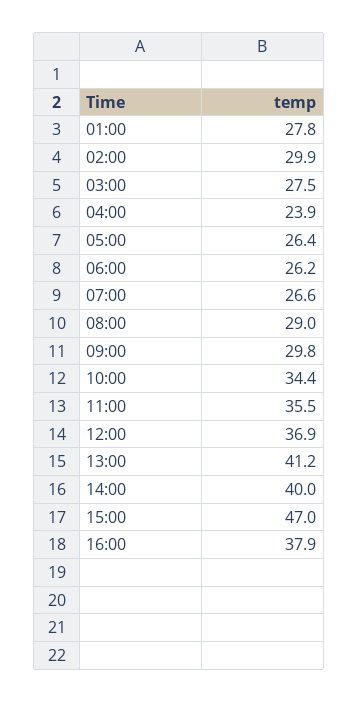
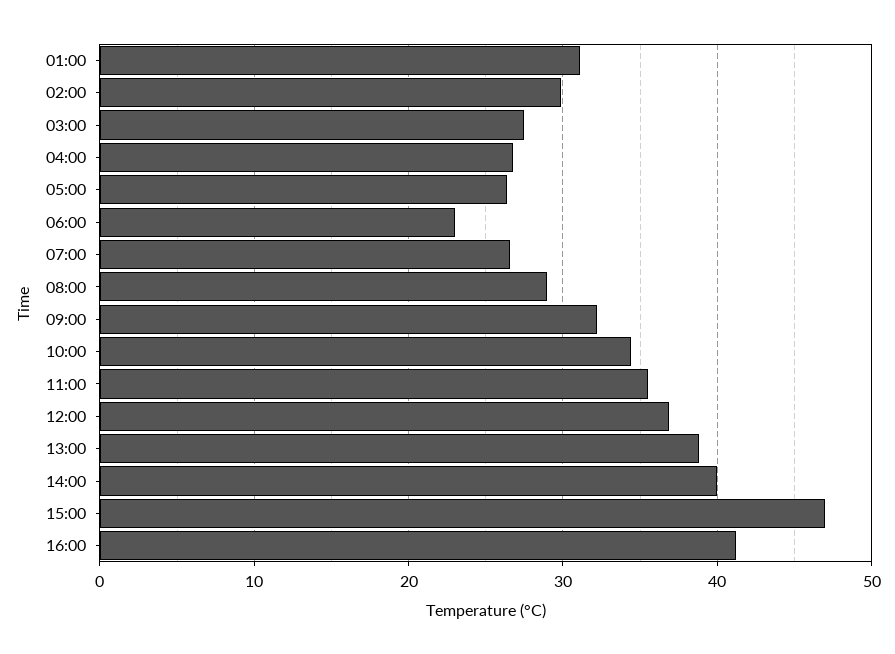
01:00: 27.8 -> 31
04:00: 23.9 -> 27
06:00: 26.2 -> 23
09:00: 29.8 -> 32
13:00: 41.2 -> 39
16:00: 37.9 -> 41

